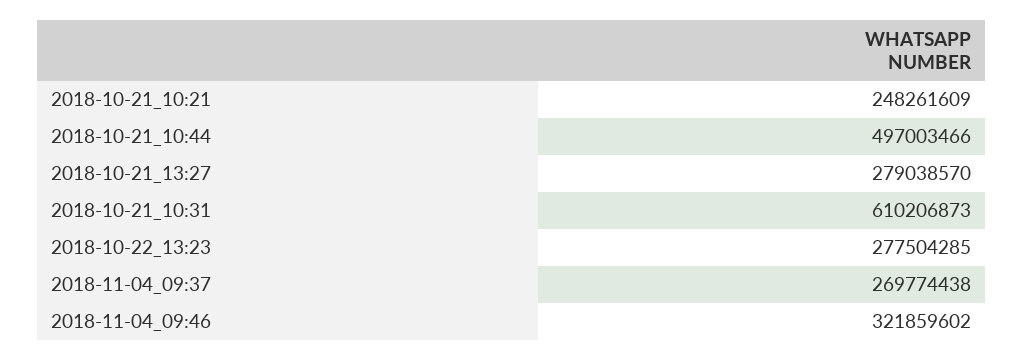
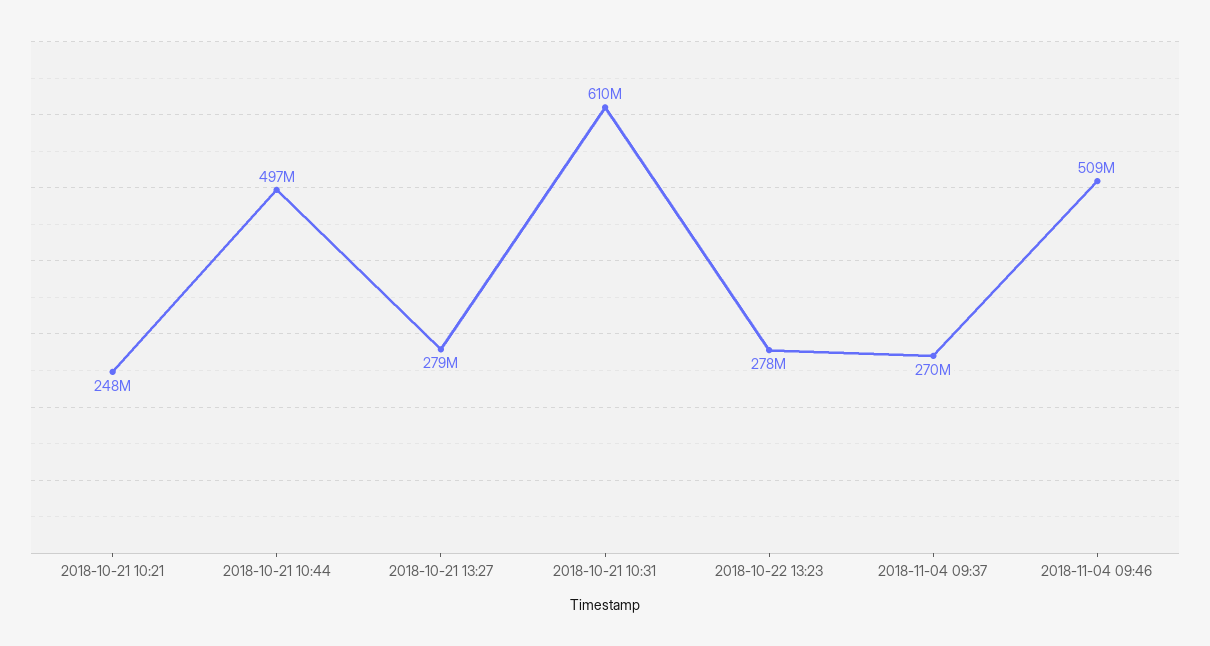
2018-11-04_09:46: 321859602 -> 509000000

